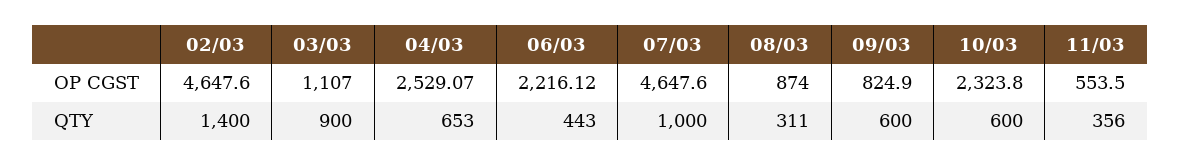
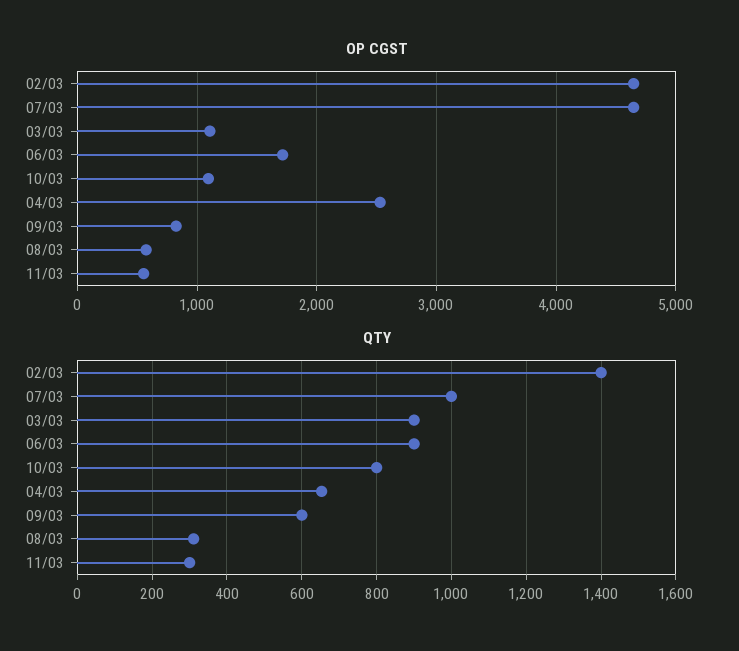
OP CGST, 06/03: 2216.12 -> 1700
OP CGST, 08/03: 874 -> 600
OP CGST, 10/03: 2323.8 -> 1100
QTY, 06/03: 443 -> 900
QTY, 10/03: 600 -> 800
QTY, 11/03: 356 -> 300

